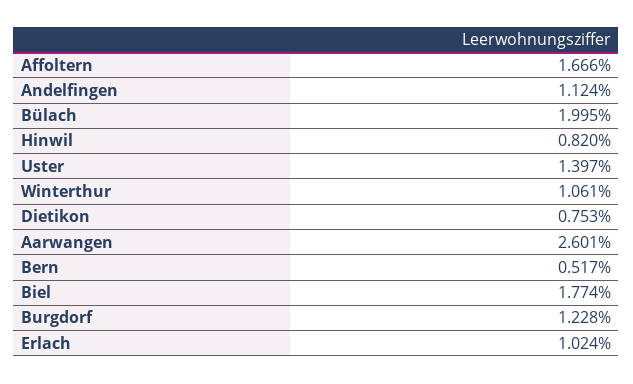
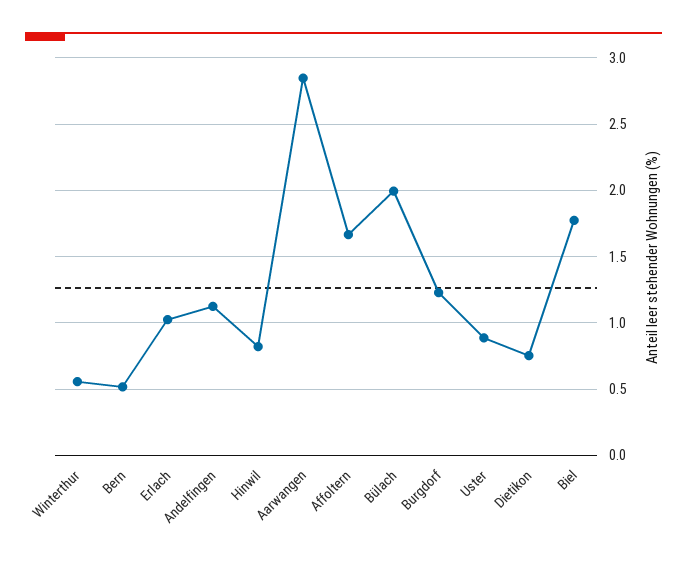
Uster: 1.397 -> 0.9
Winterthur: 1.061 -> 0.55
Aarwangen: 2.601 -> 2.85

